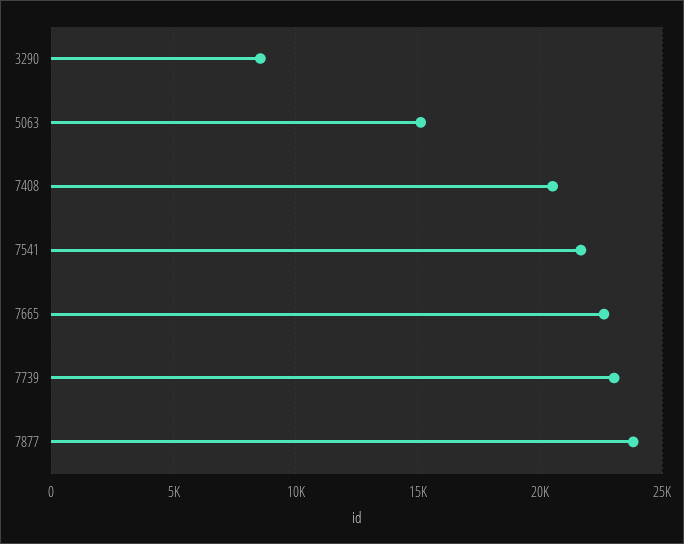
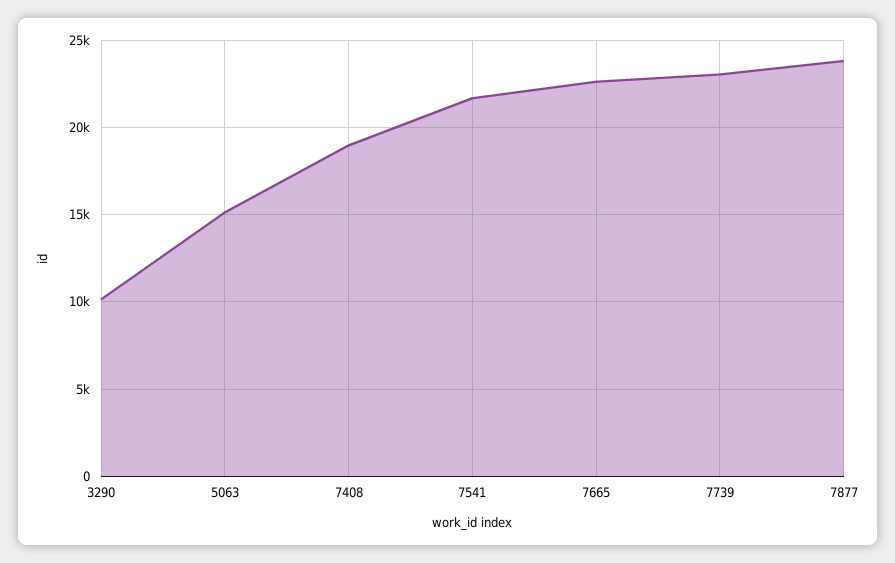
3290: 8500 -> 10000
7408: 20500 -> 19000

